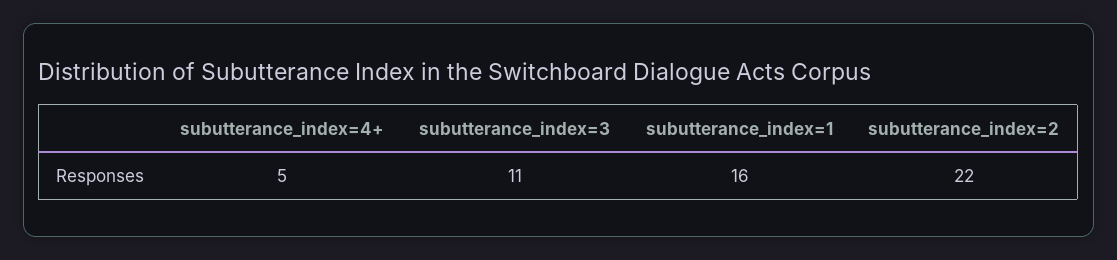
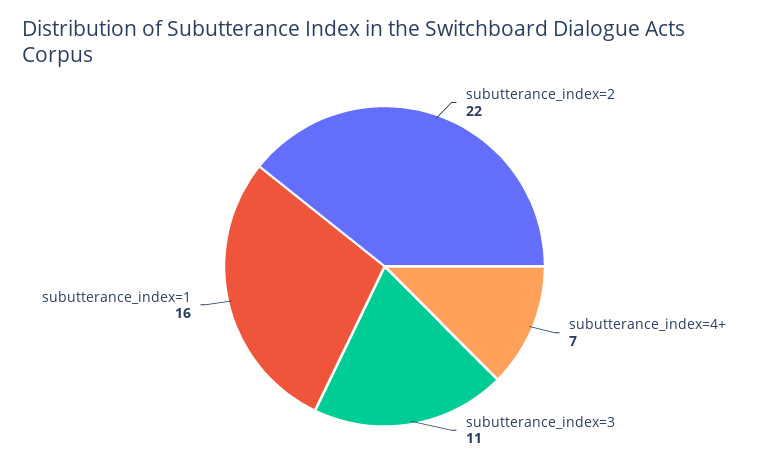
subutterance_index=4+: 5 -> 7

